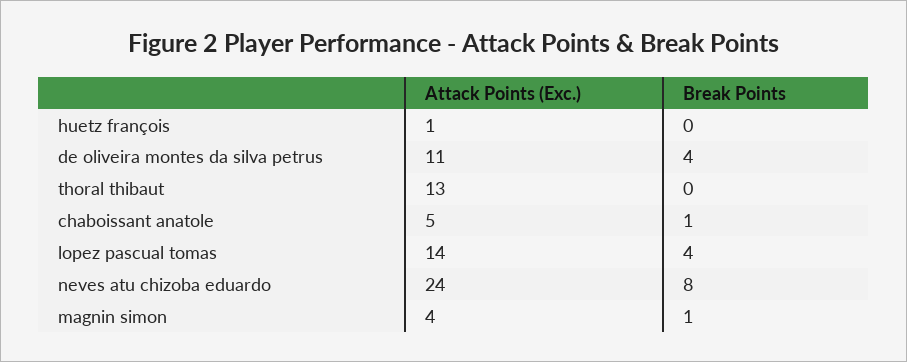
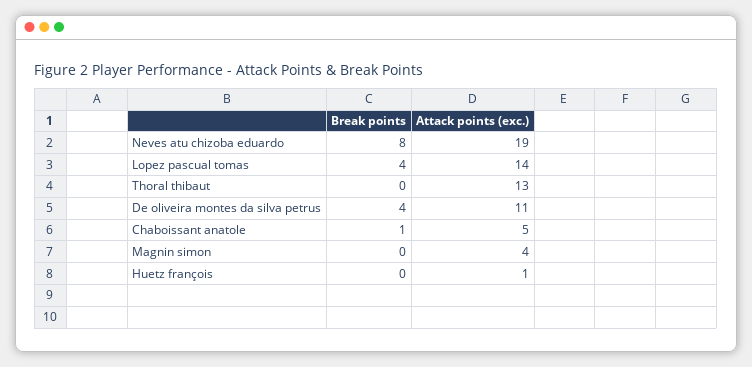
Attack Points (Exc.), neves atu chizoba eduardo: 24 -> 19
Break Points, magnin simon: 1 -> 0

